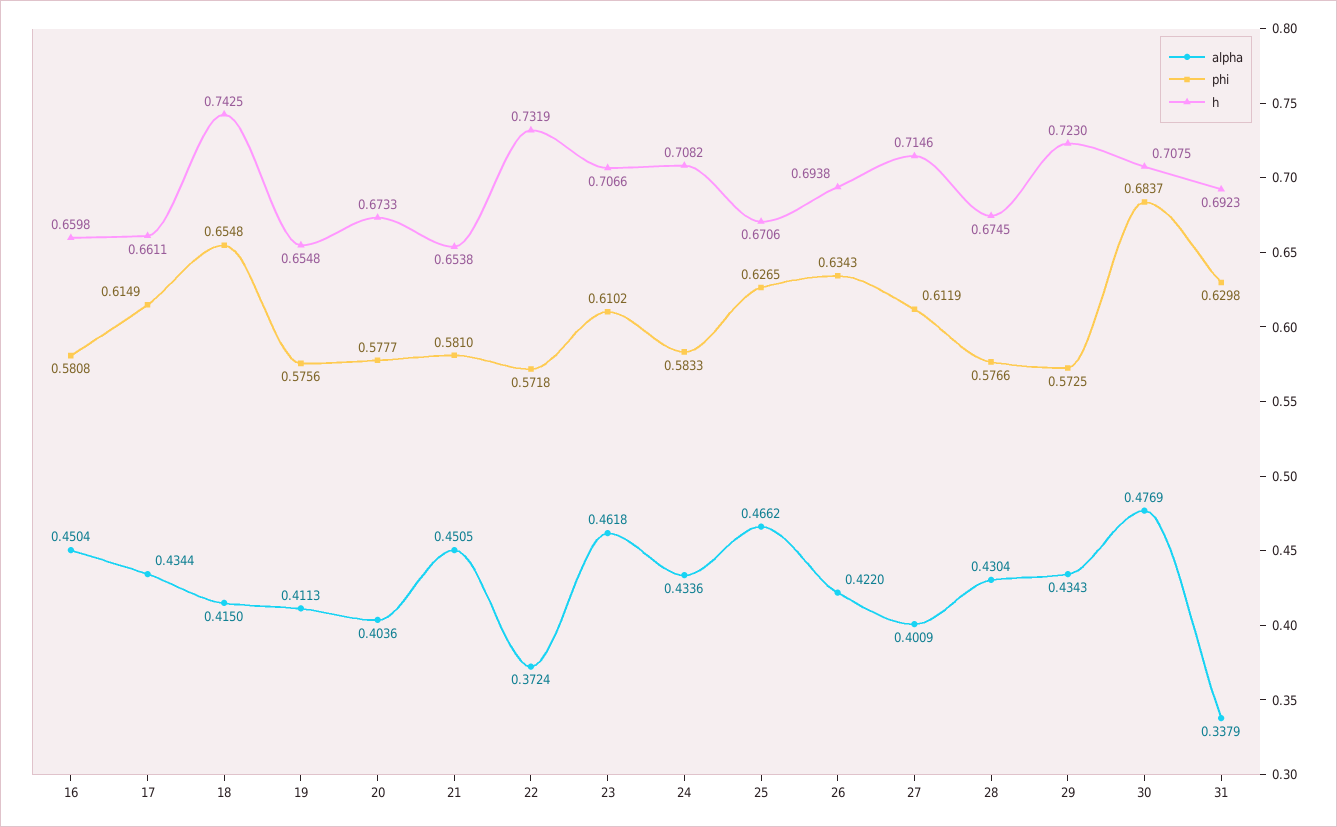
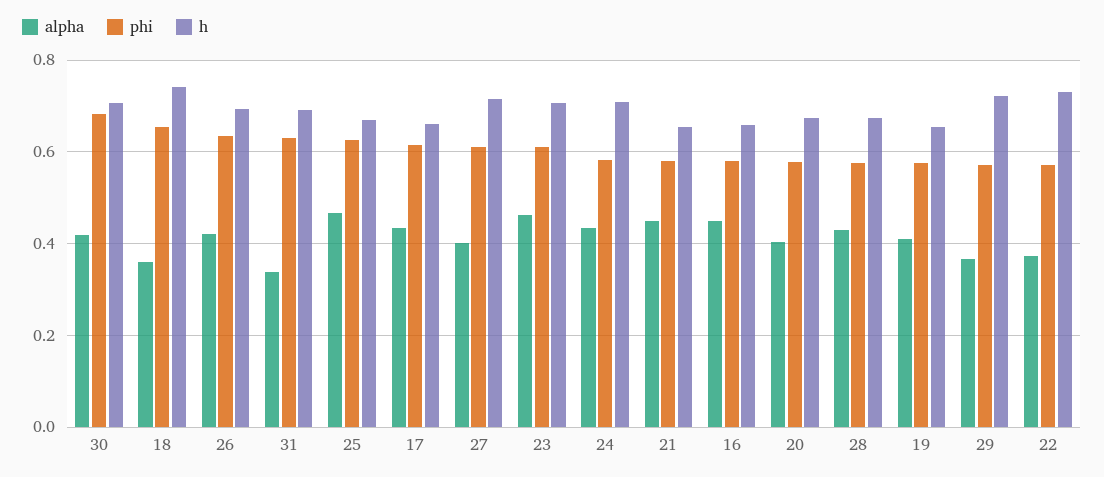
alpha, 18: 0.415 -> 0.36
alpha, 29: 0.4343 -> 0.36
alpha, 30: 0.4769 -> 0.42

